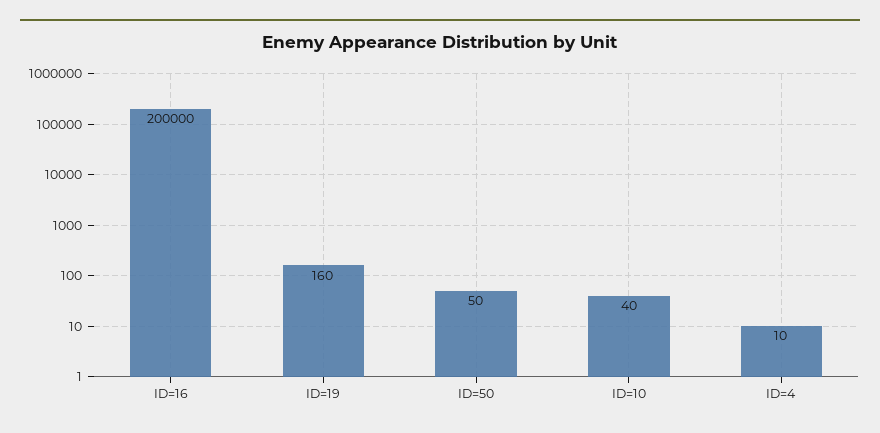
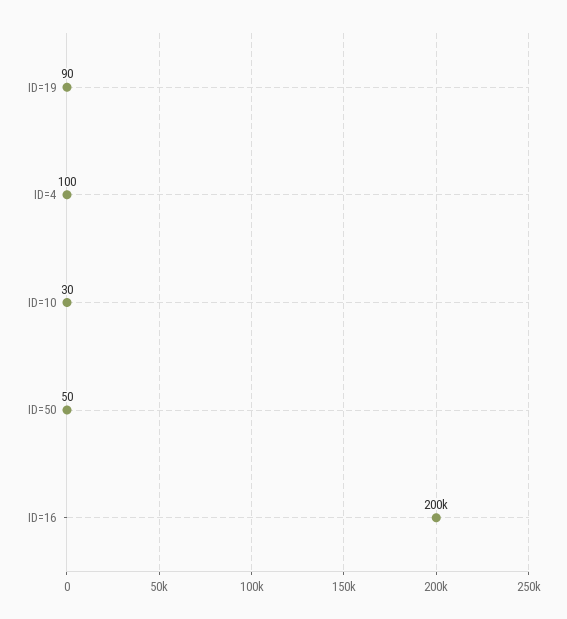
ID=19: 160 -> 90
ID=10: 40 -> 30
ID=4: 10 -> 100

